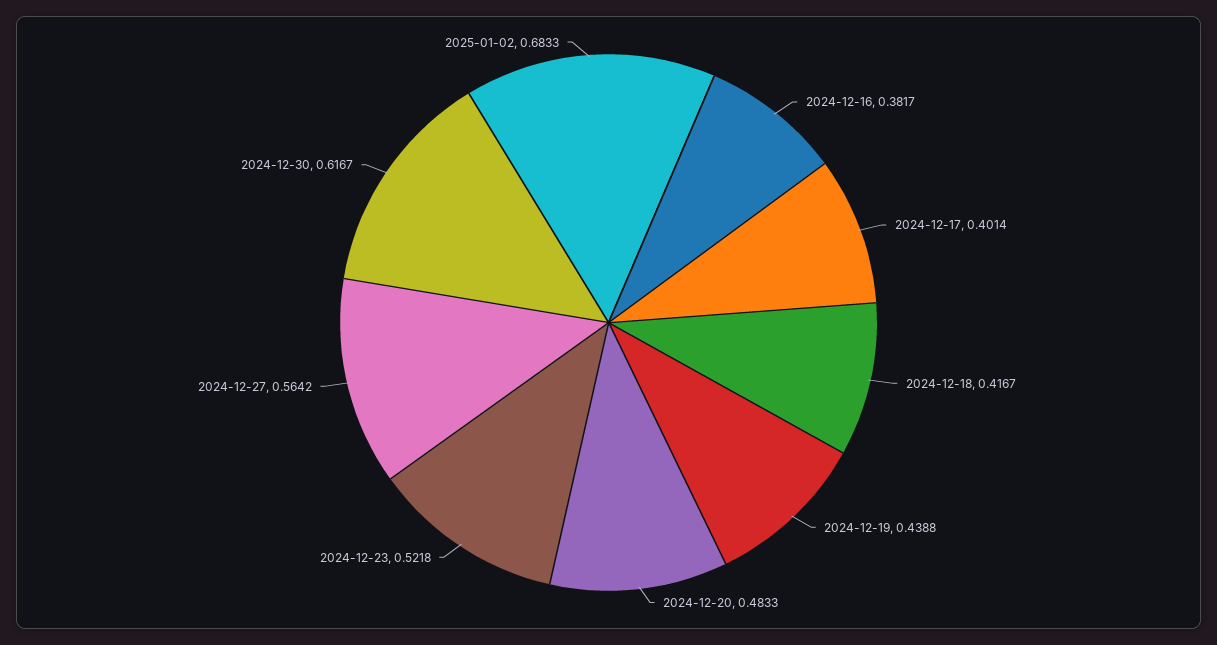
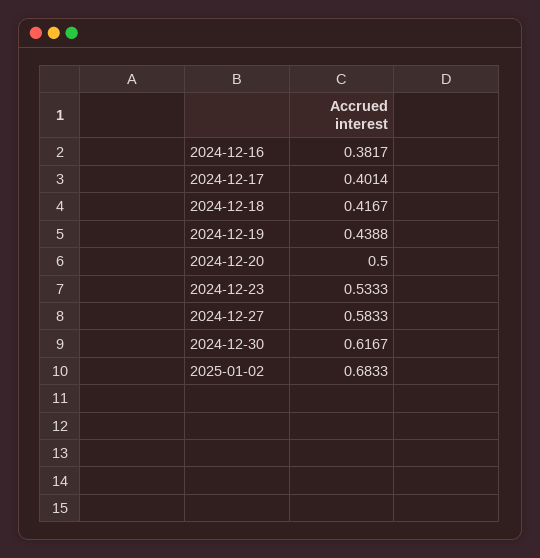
2024-12-20: 0.4833 -> 0.5
2024-12-23: 0.5218 -> 0.5333
2024-12-27: 0.5642 -> 0.5833

